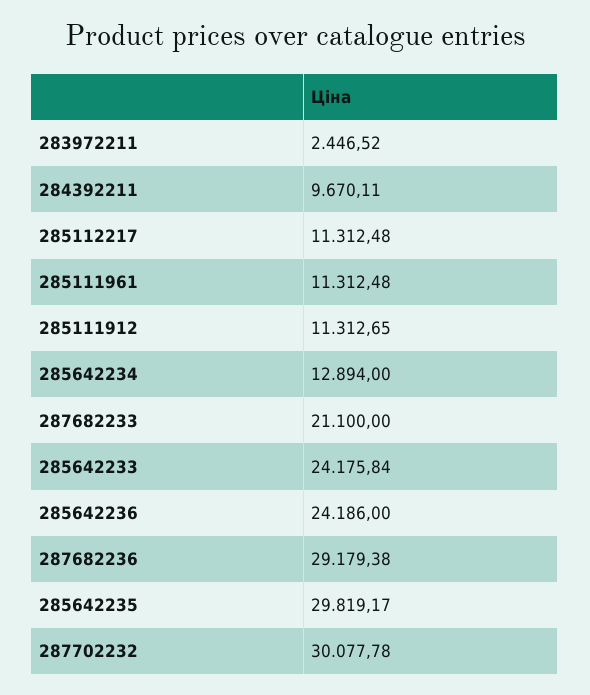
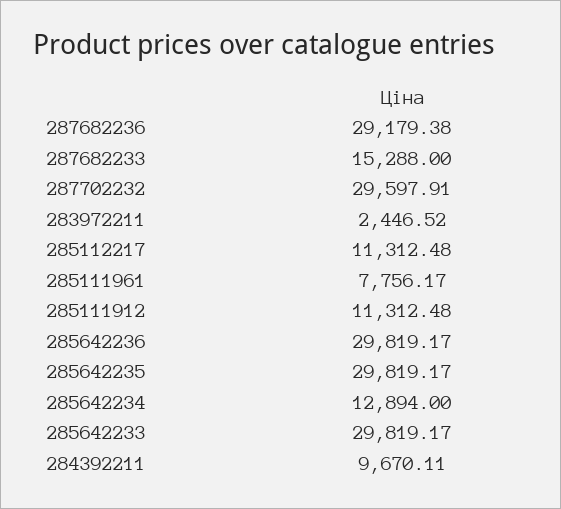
285111961: 11312.48 -> 7756.17
285111912: 11312.65 -> 11312.48
287682233: 21100 -> 15288
285642233: 24175.84 -> 29819.17
285642236: 24186 -> 29819.17
287702232: 30077.78 -> 29597.91

